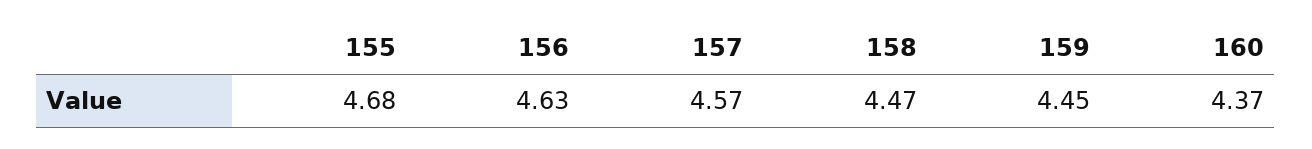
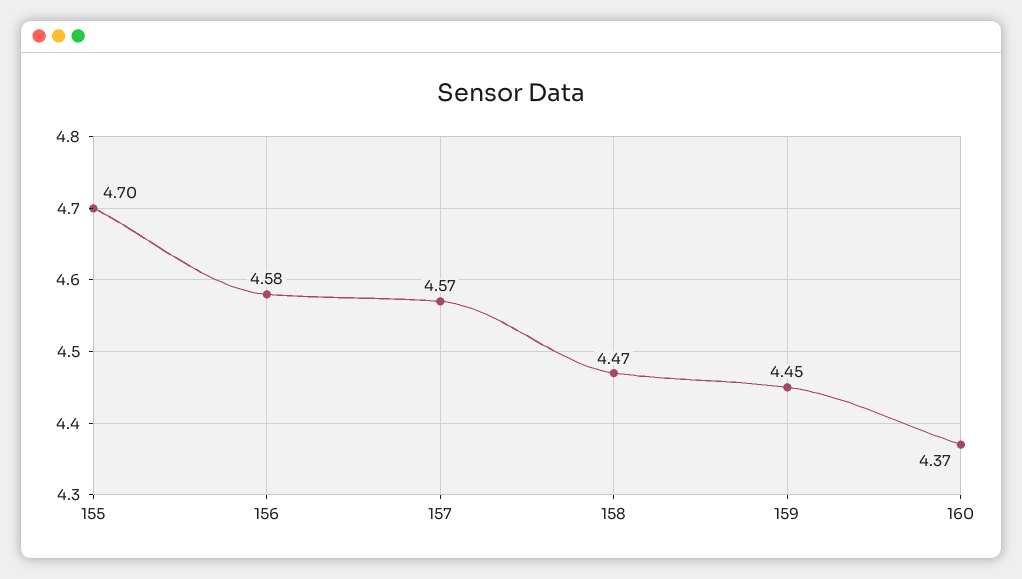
155: 4.68 -> 4.7
156: 4.63 -> 4.58

